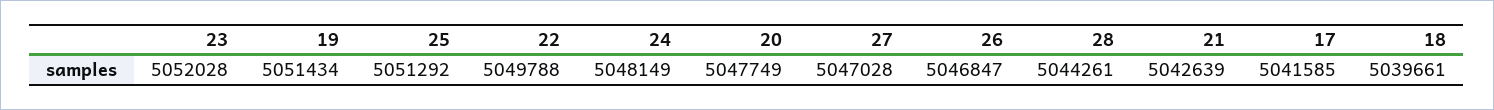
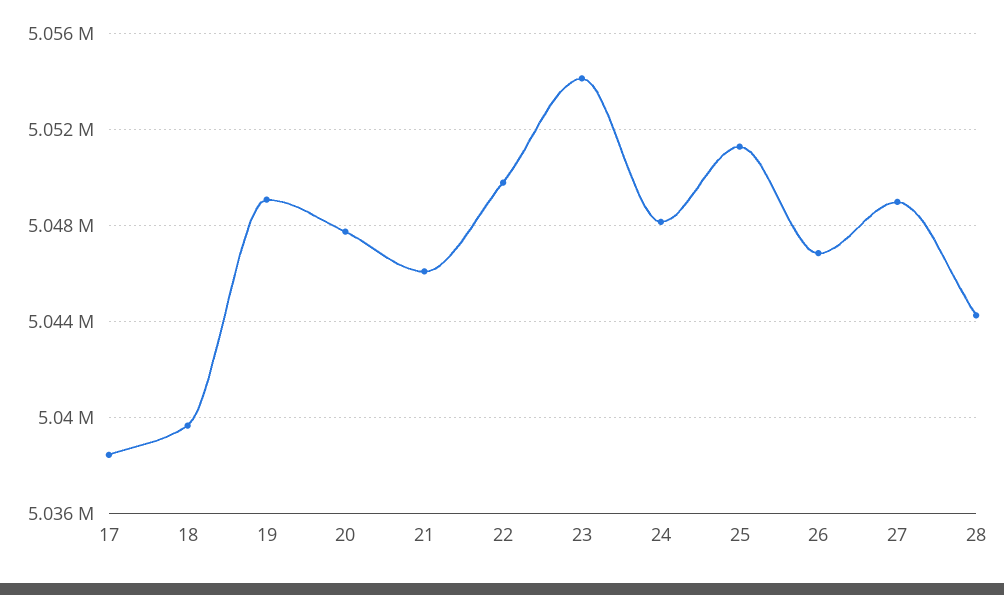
23: 5052028 -> 5054000
19: 5051434 -> 5049000
27: 5047028 -> 5049000
21: 5042639 -> 5046000
17: 5041585 -> 5038500

